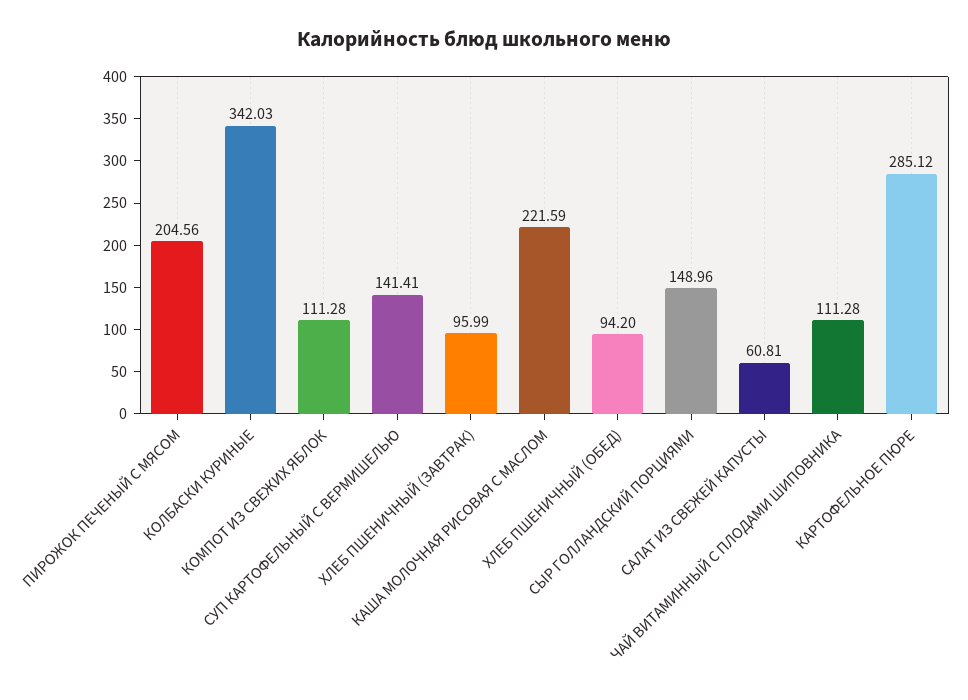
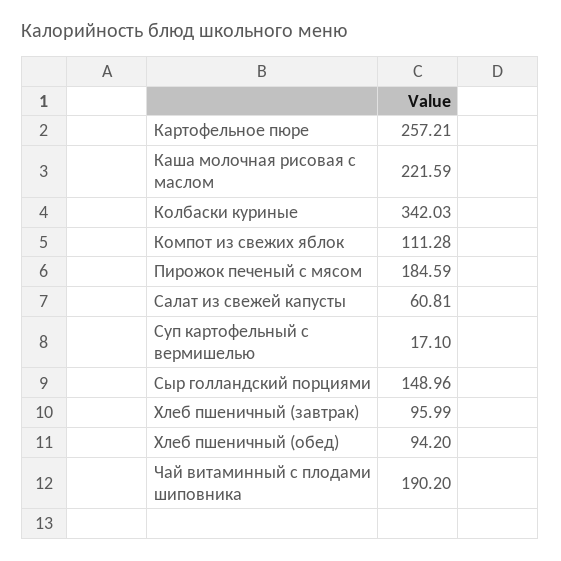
ПИРОЖОК ПЕЧЕНЫЙ С МЯСОМ: 204.56 -> 184.59
СУП КАРТОФЕЛЬНЫЙ С ВЕРМИШЕЛЬЮ: 141.41 -> 17.1
ЧАЙ ВИТАМИННЫЙ С ПЛОДАМИ ШИПОВНИКА: 111.28 -> 190.2
КАРТОФЕЛЬНОЕ ПЮРЕ: 285.12 -> 257.21

